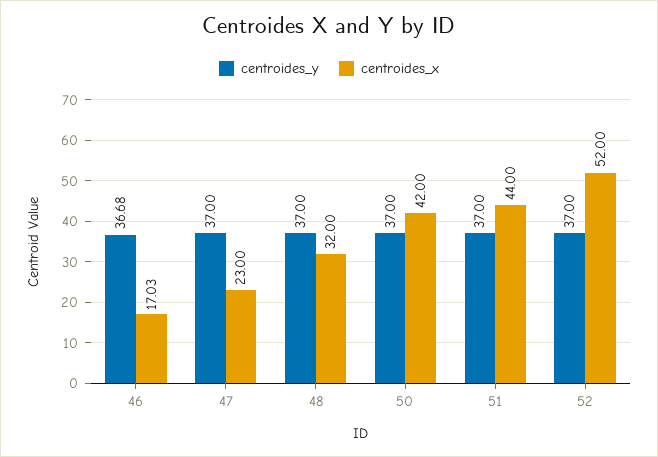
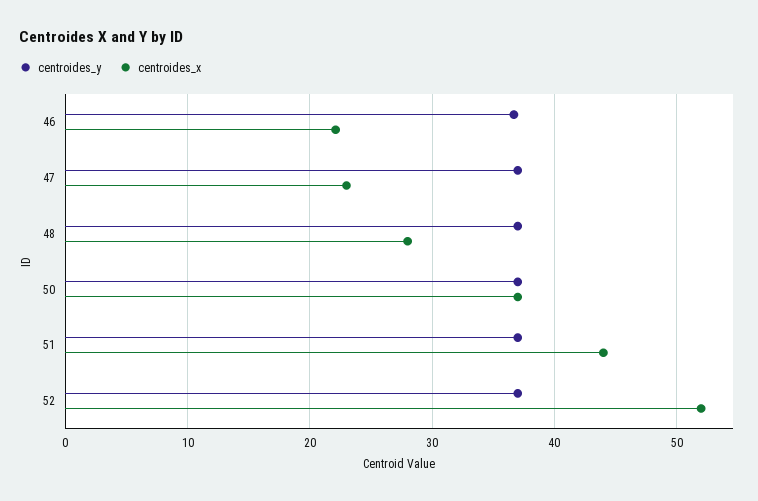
centroides_x, 46: 17.03 -> 22
centroides_x, 48: 32 -> 28
centroides_x, 50: 42 -> 37

